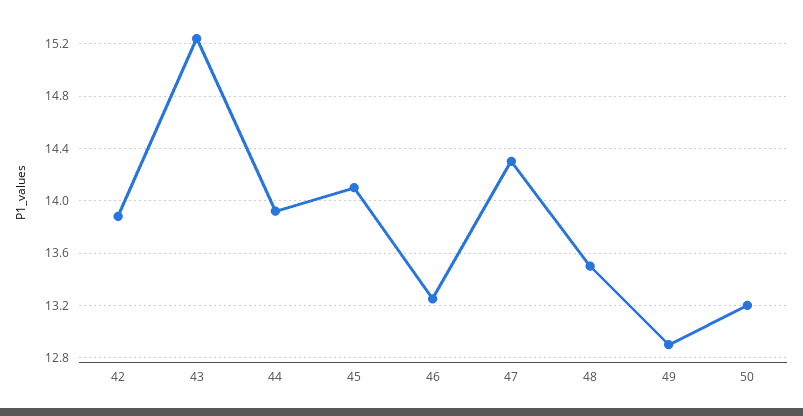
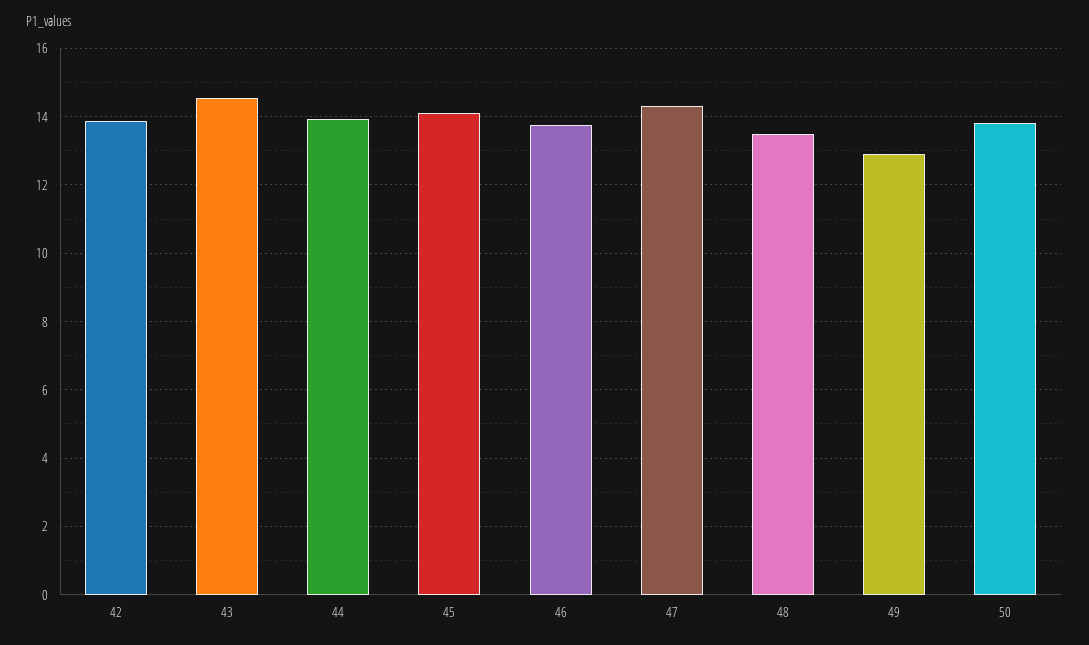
43: 15.25 -> 14.6
46: 13.25 -> 13.8
50: 13.2 -> 13.8

